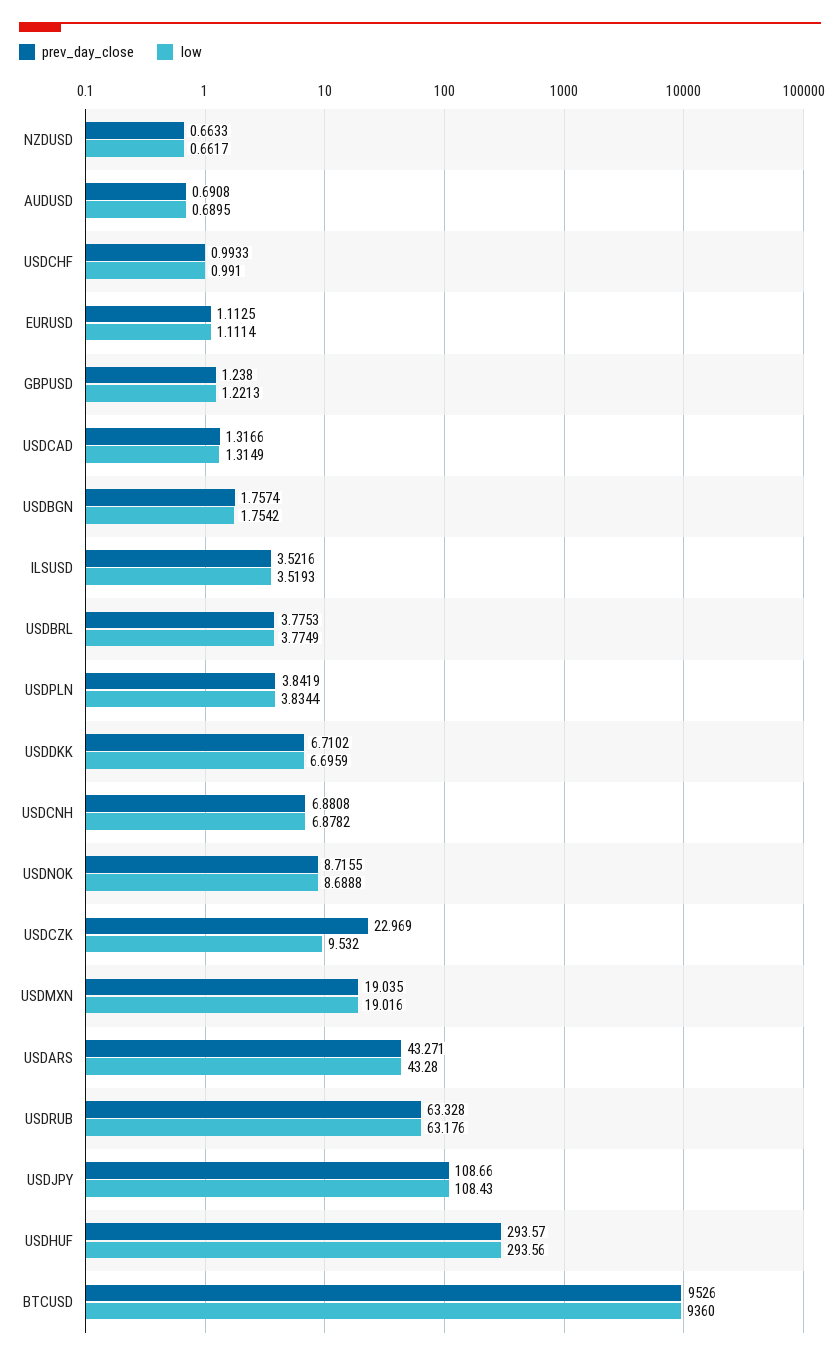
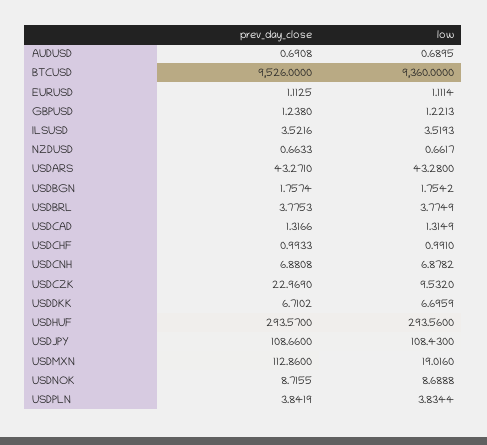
prev_day_close, USDMXN: 19.035 -> 112.86
prev_day_close, USDRUB: 63.328 -> none
low, USDRUB: 63.176 -> none

